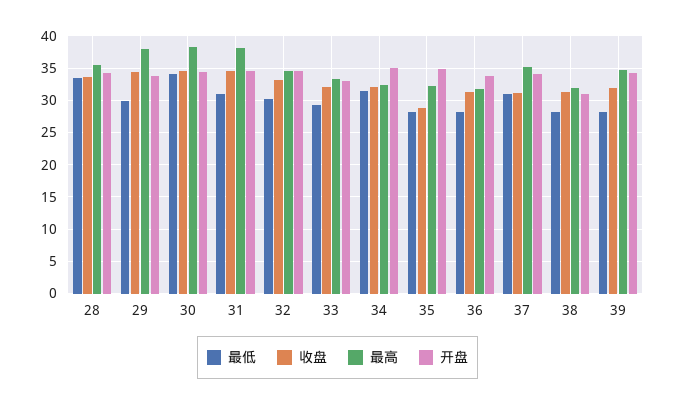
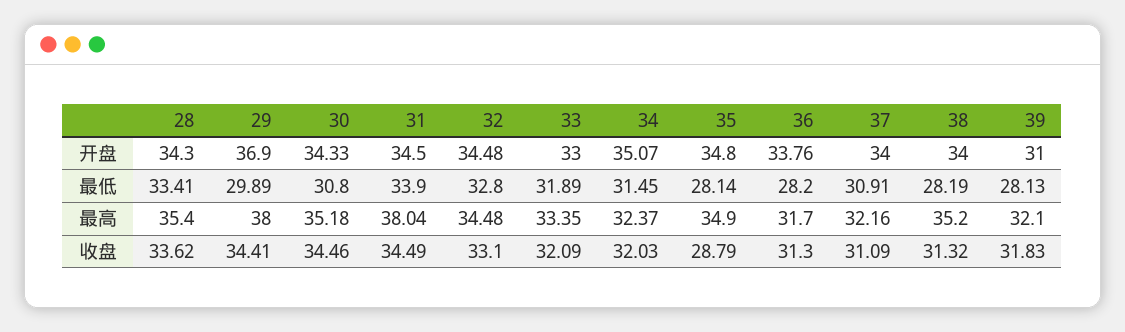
开盘, 29: 34 -> 36.9
最低, 30: 34 -> 30.8
最高, 30: 38 -> 35.18
最低, 31: 31 -> 33.9
最低, 32: 30 -> 32.8
最低, 33: 29 -> 31.89
最高, 35: 32 -> 34.9
最高, 37: 35 -> 32.16
最高, 38: 32 -> 35.2
开盘, 38: 31 -> 34
最高, 39: 35 -> 32.1
开盘, 39: 34 -> 31

